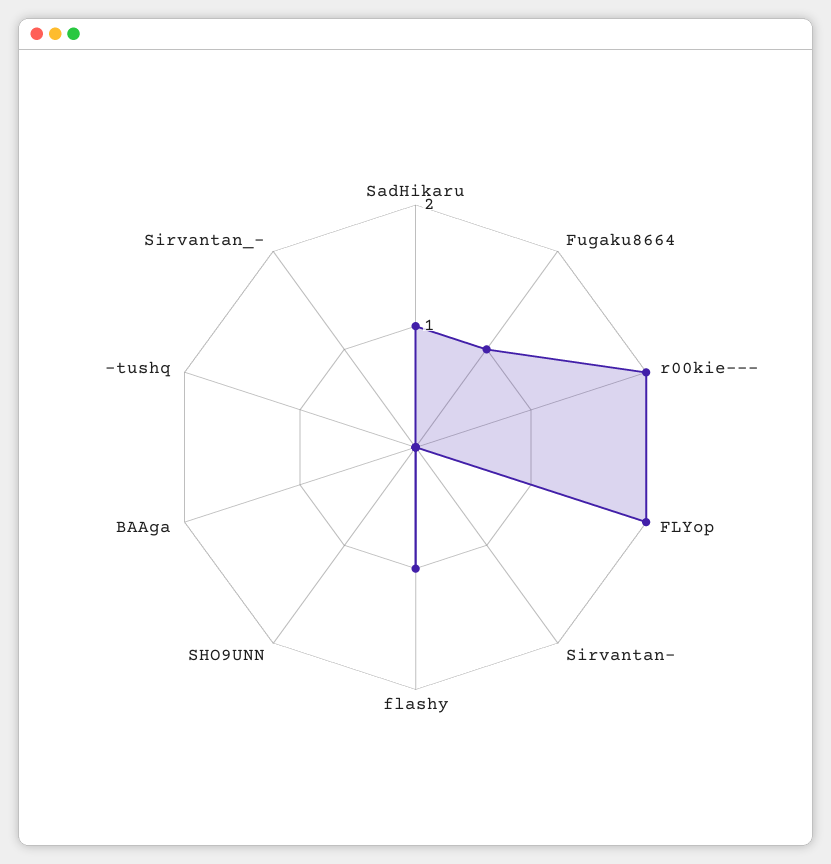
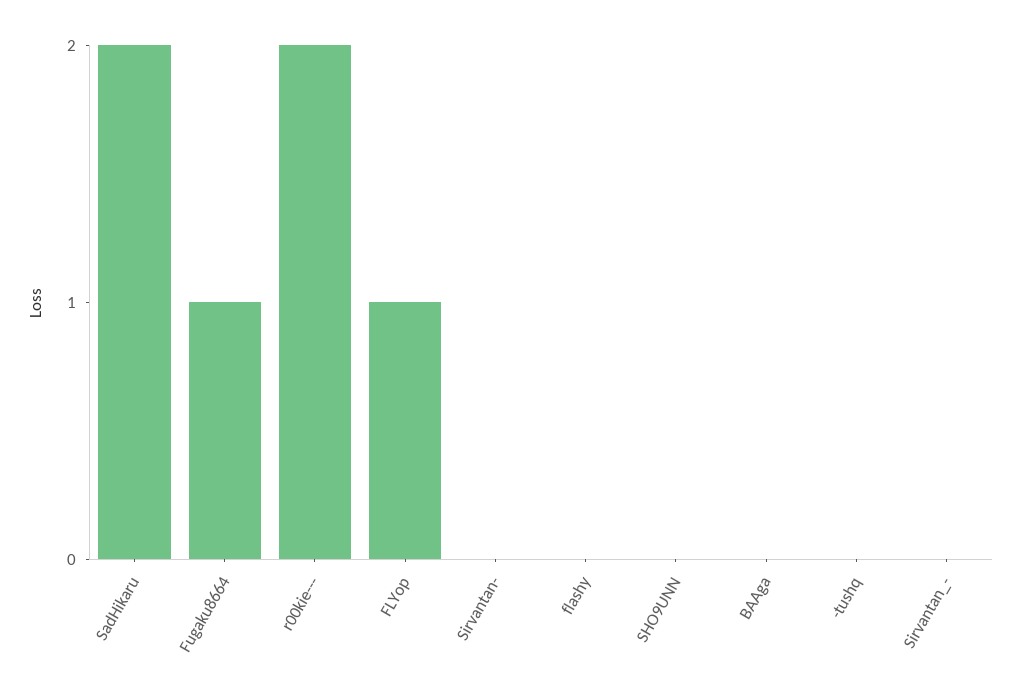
SadHikaru: 1 -> 2
FLYop: 2 -> 1
flashy: 1 -> 0

